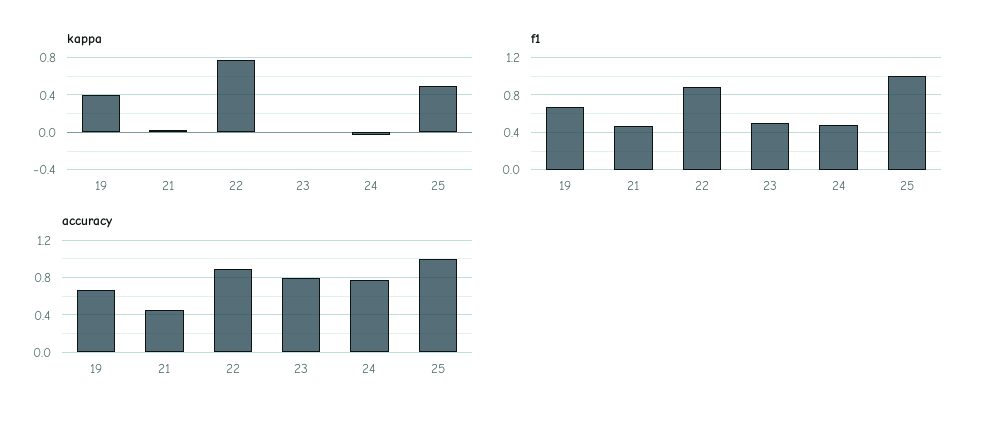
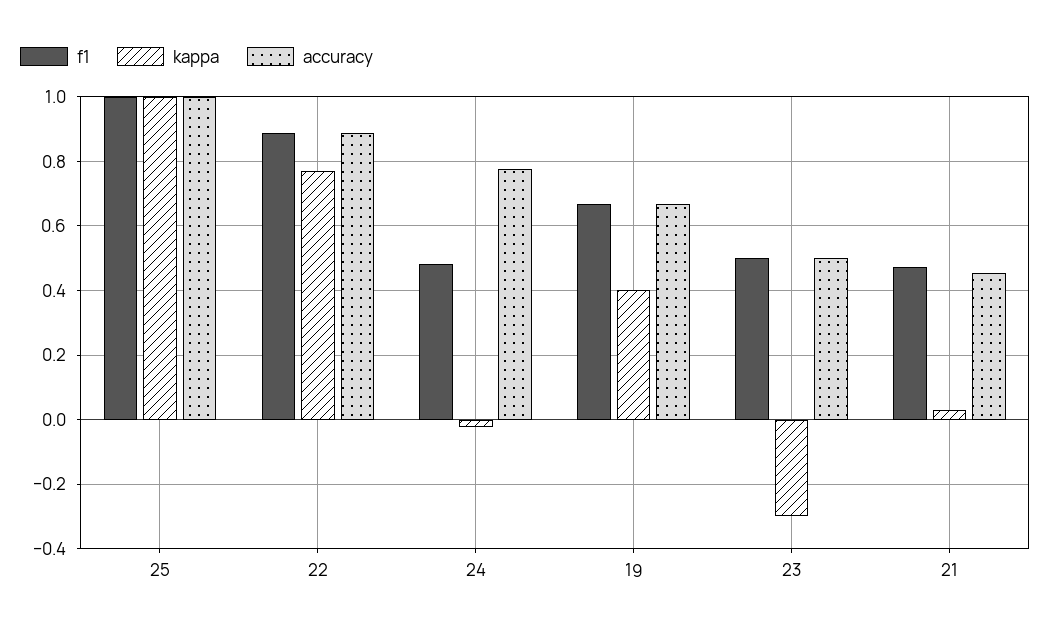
kappa, 23: 0 -> -0.3
kappa, 25: 0.5 -> 1
accuracy, 23: 0.8 -> 0.5

